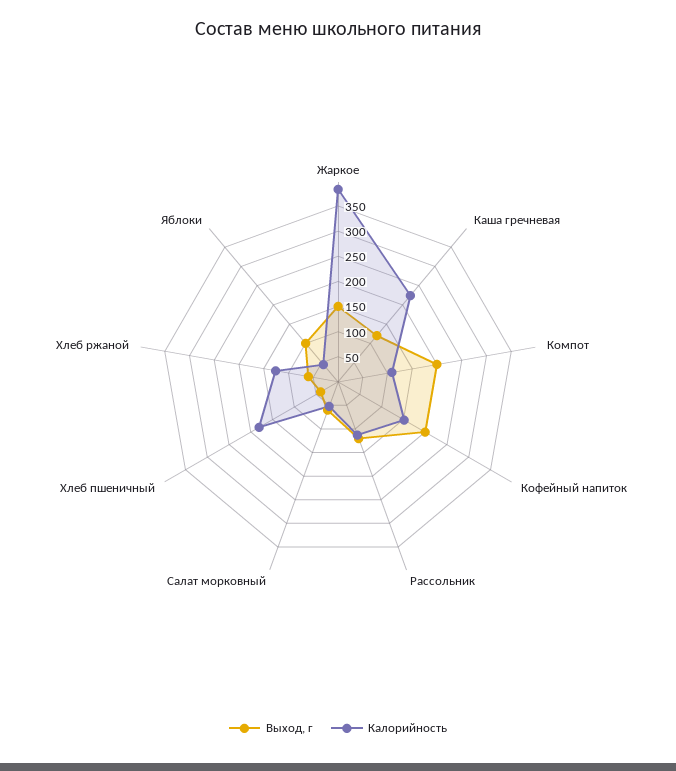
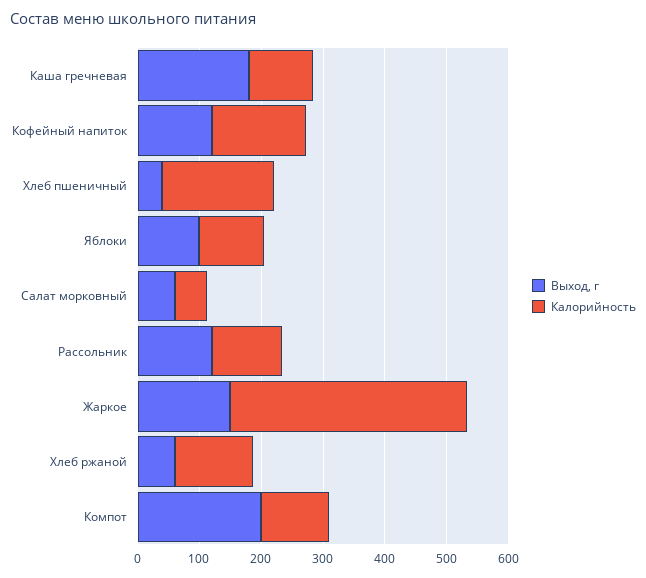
Выход, г, Каша гречневая: 125 -> 180
Калорийность, Каша гречневая: 225 -> 100
Выход, г, Кофейный напиток: 200 -> 120
Калорийность, Яблоки: 50 -> 100

